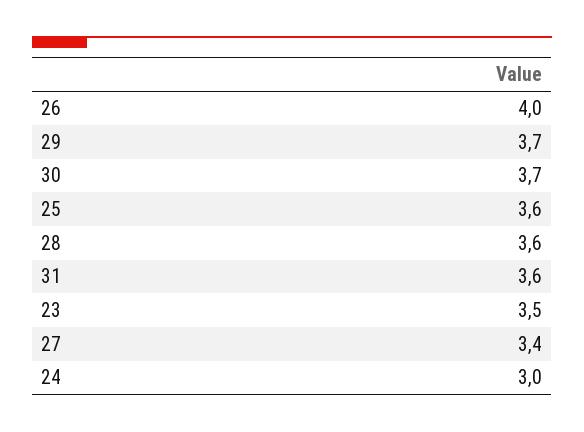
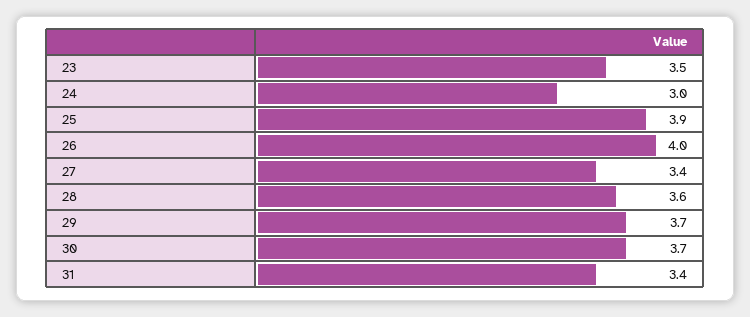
25: 3.6 -> 3.9
31: 3.6 -> 3.4

